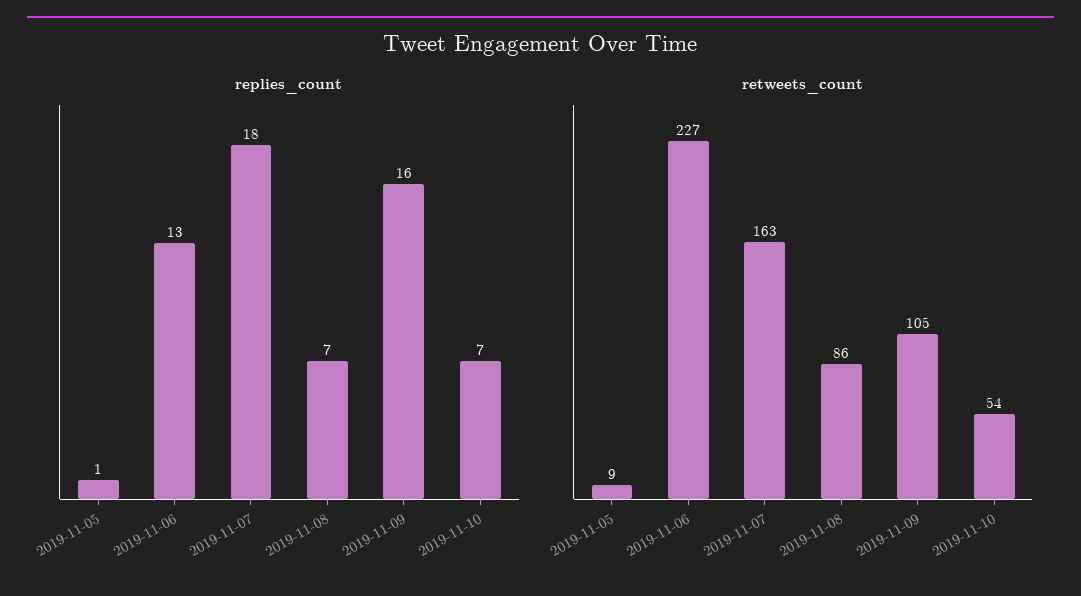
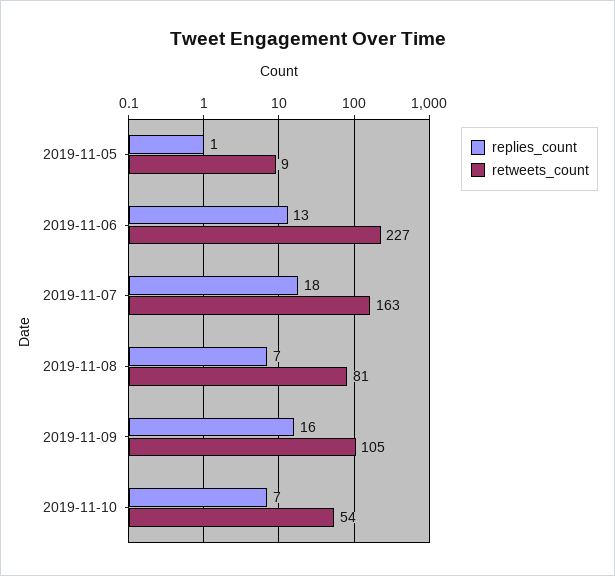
retweets_count, 2019-11-08: 86 -> 81

